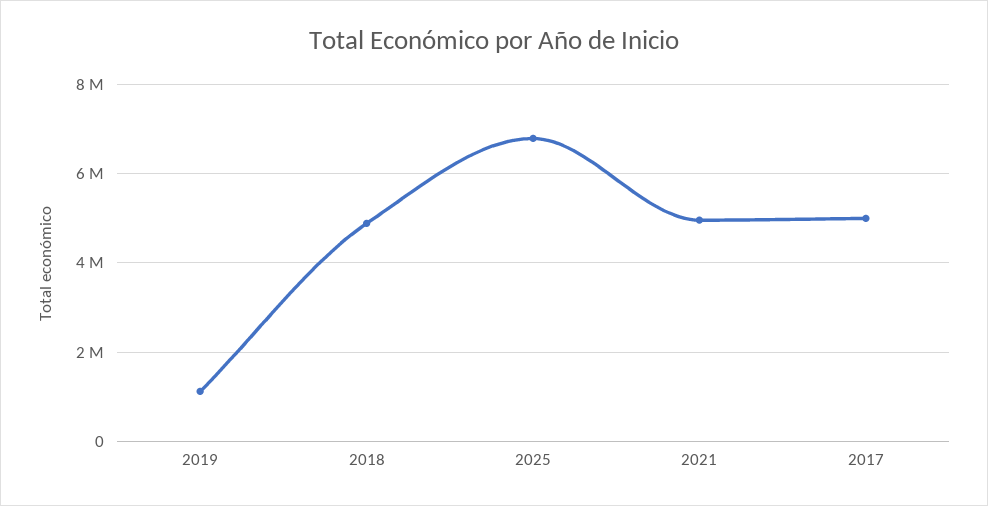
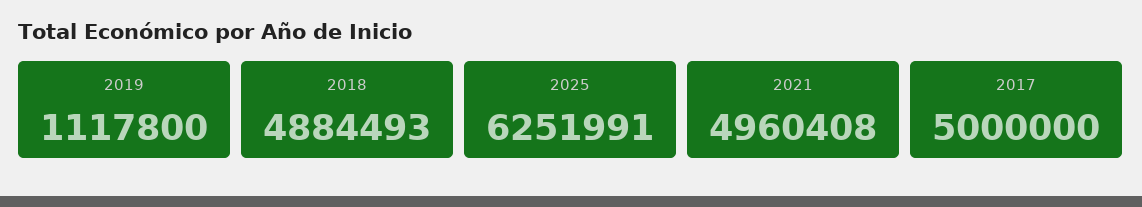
2025: 6800000 -> 6251991

